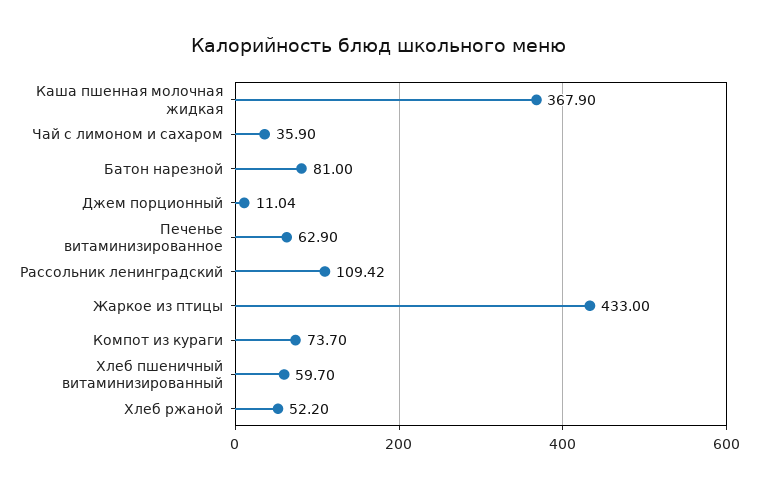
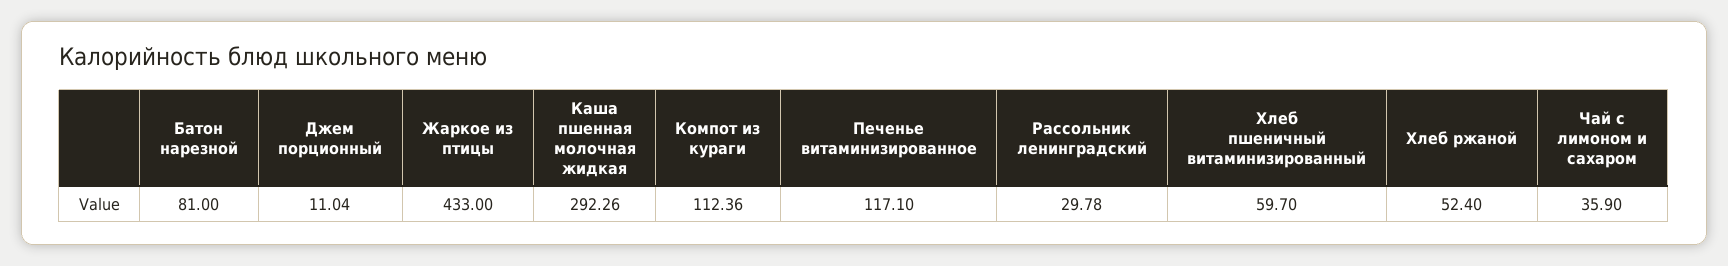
Каша пшенная молочная жидкая: 367.9 -> 292.26
Печенье витаминизированное: 62.9 -> 117.1
Рассольник ленинградский: 109.42 -> 29.78
Компот из кураги: 73.7 -> 112.36
Хлеб ржаной: 52.2 -> 52.4

